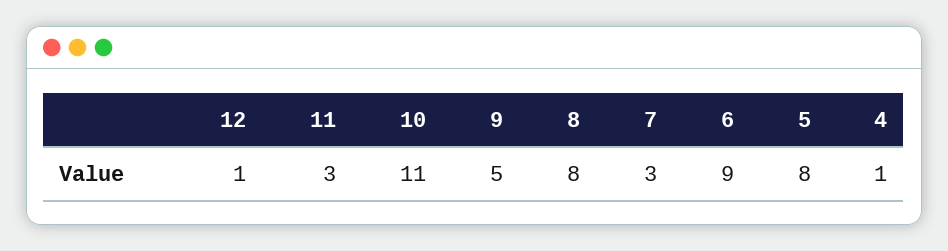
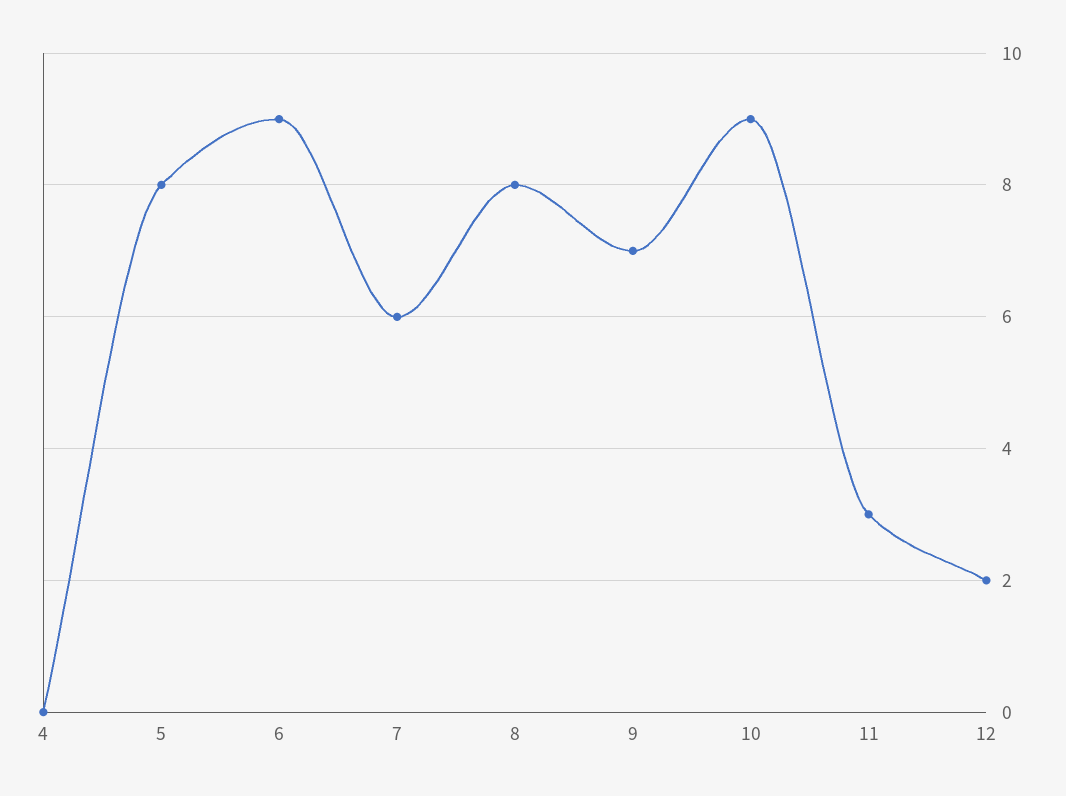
12: 1 -> 2
10: 11 -> 9
9: 5 -> 7
7: 3 -> 6
4: 1 -> 0

